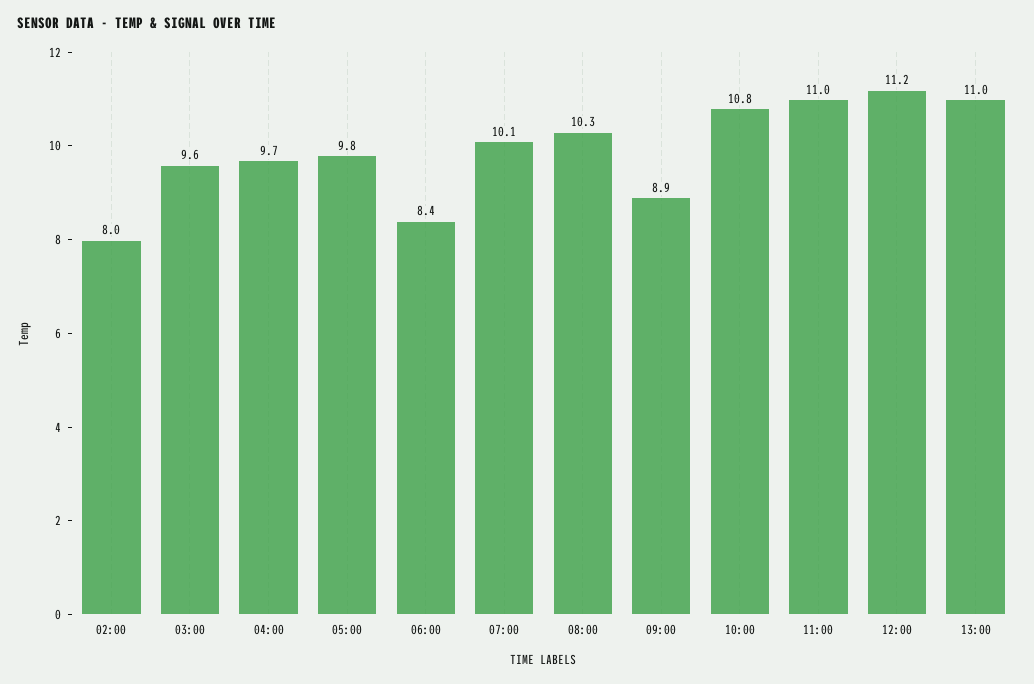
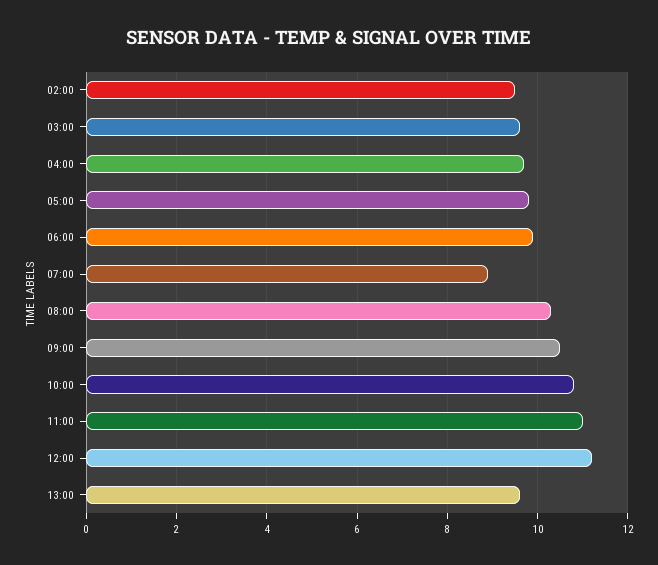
02:00: 8 -> 9.5
06:00: 8.4 -> 10
07:00: 10.1 -> 9
09:00: 8.9 -> 10.5
13:00: 11 -> 9.5

